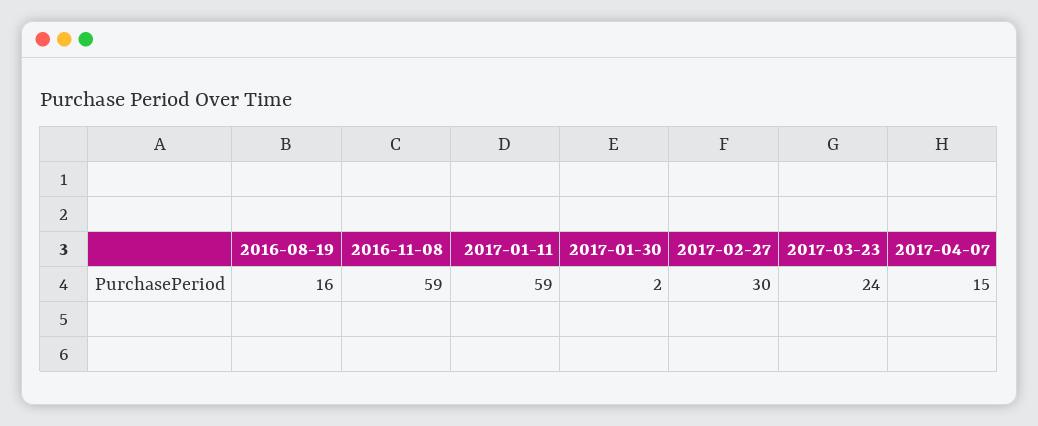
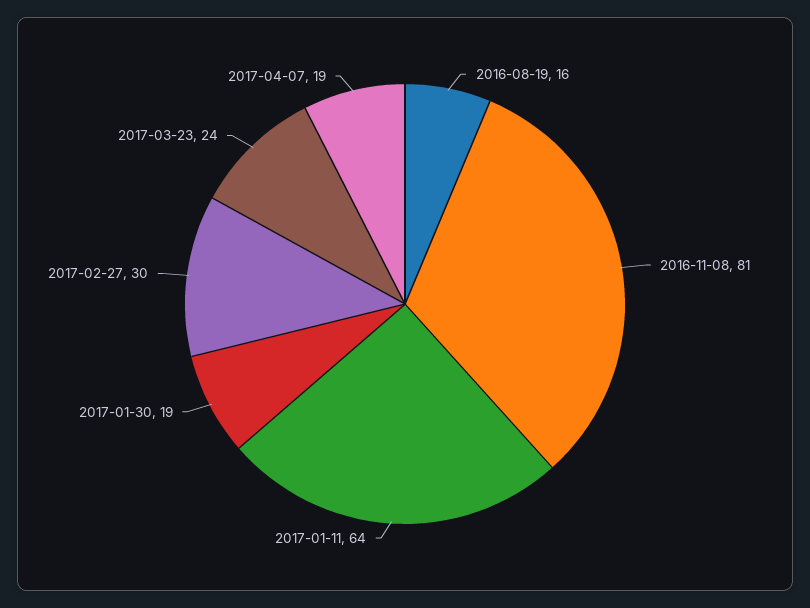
2016-11-08: 59 -> 81
2017-01-11: 59 -> 64
2017-01-30: 2 -> 19
2017-04-07: 15 -> 19

